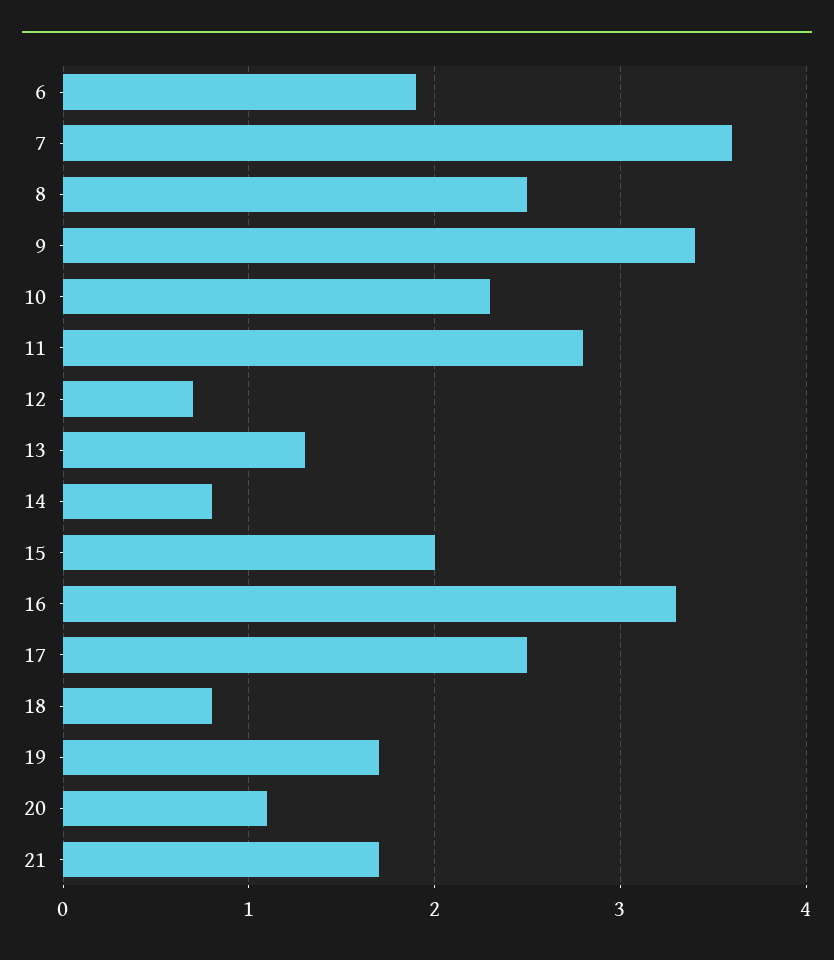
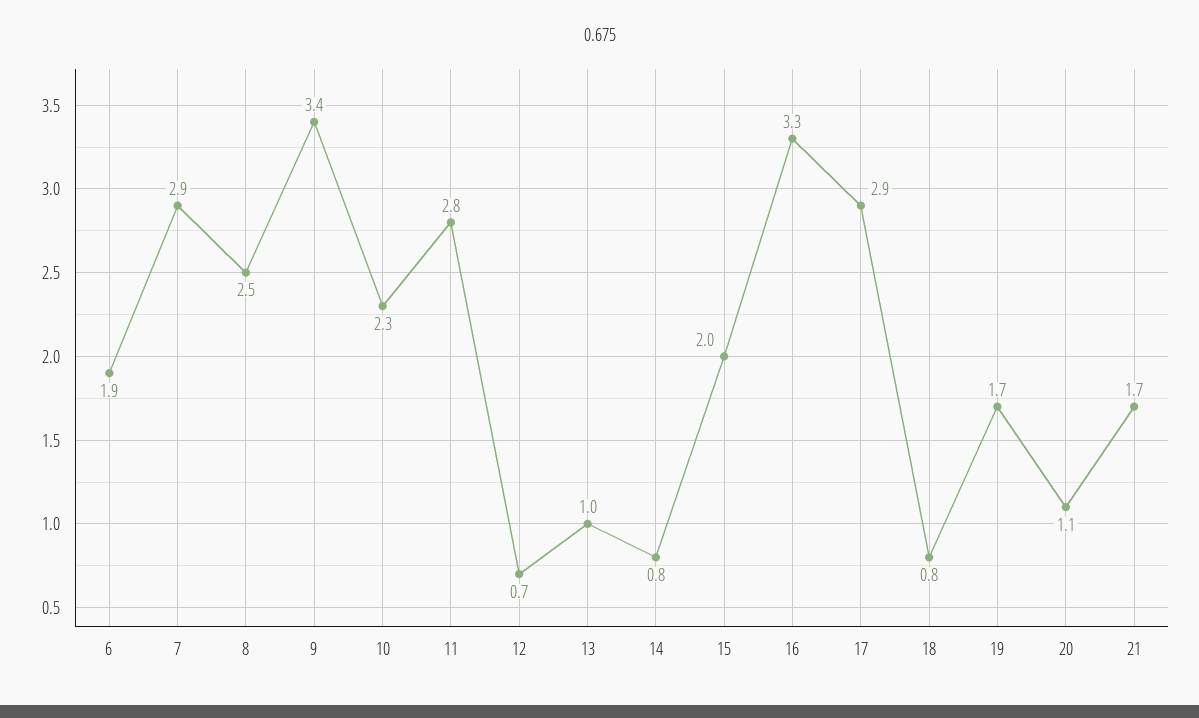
7: 3.6 -> 2.9
13: 1.3 -> 1
17: 2.5 -> 2.9

